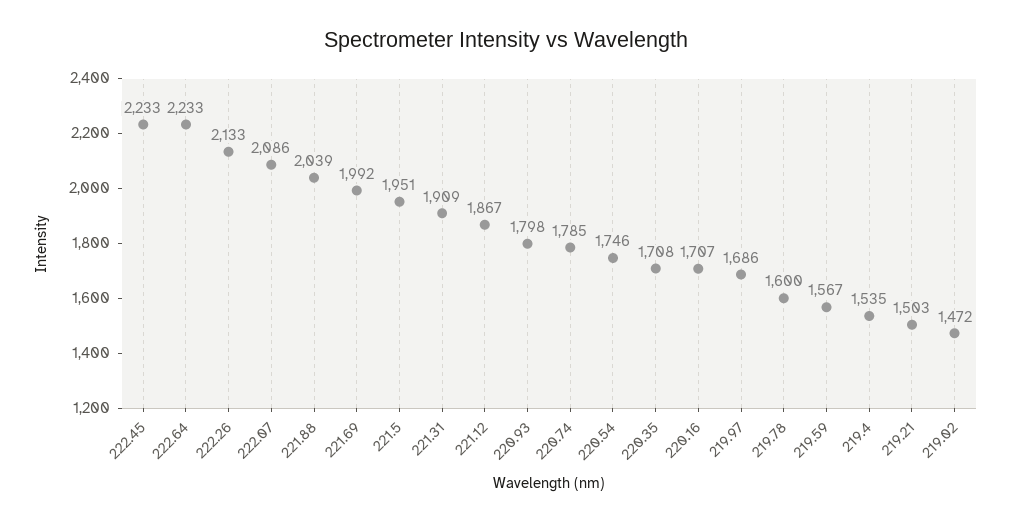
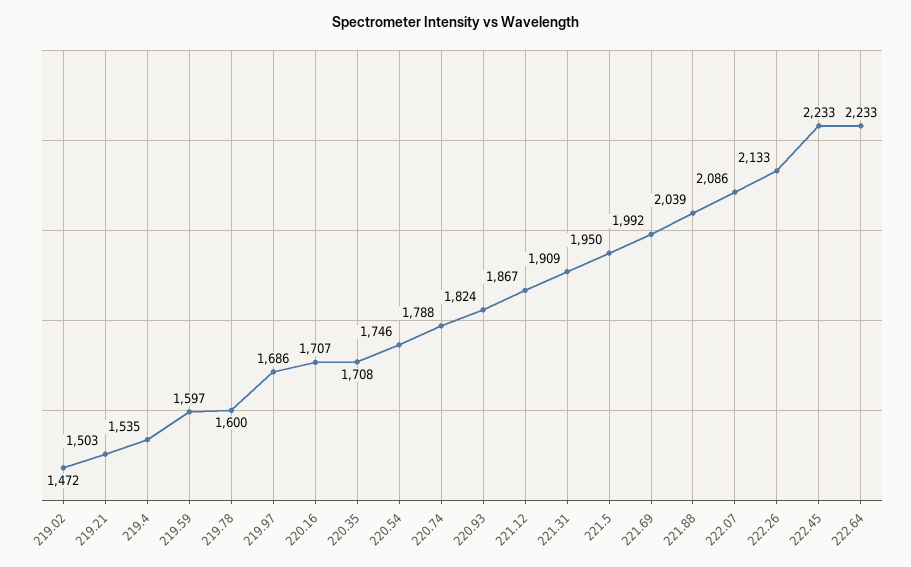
221.5: 1951 -> 1950
220.93: 1798 -> 1824
220.74: 1785 -> 1788
219.59: 1567 -> 1597

